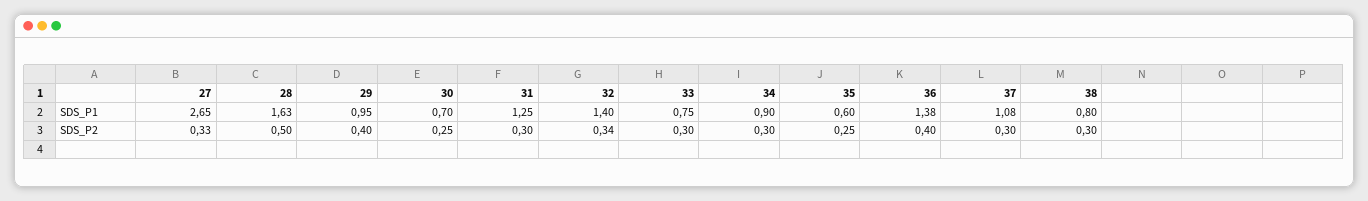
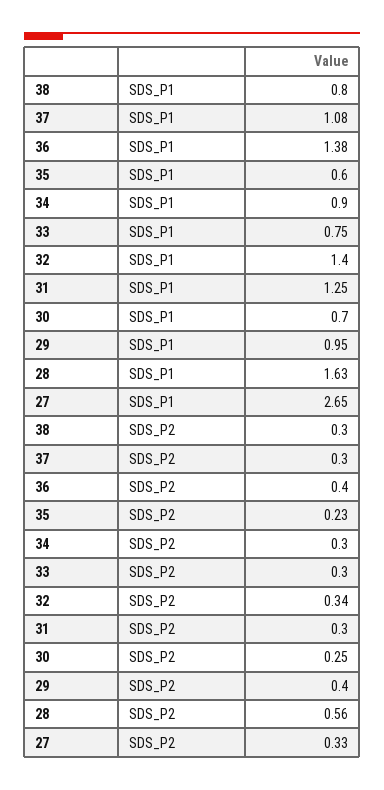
28, SDS_P2: 0.5 -> 0.56
35, SDS_P2: 0.25 -> 0.23

